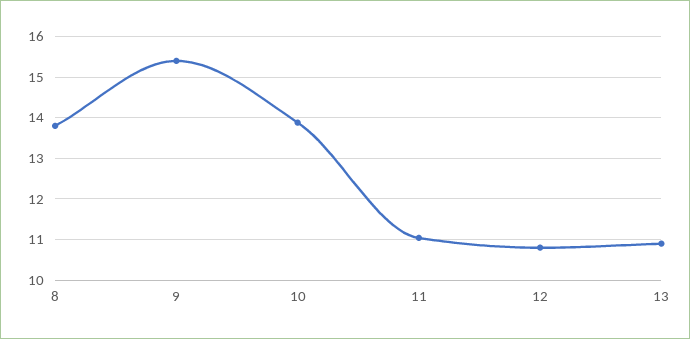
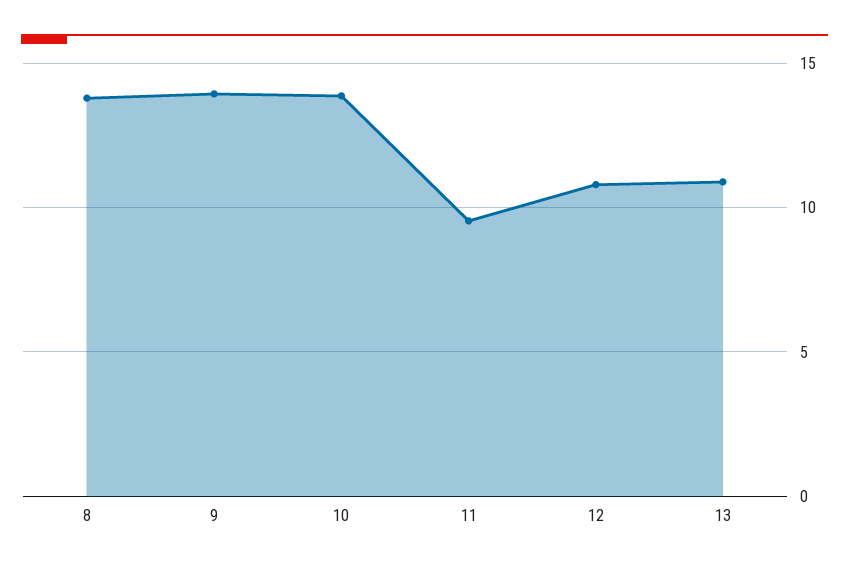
9: 15.4 -> 14
11: 11 -> 9.5

